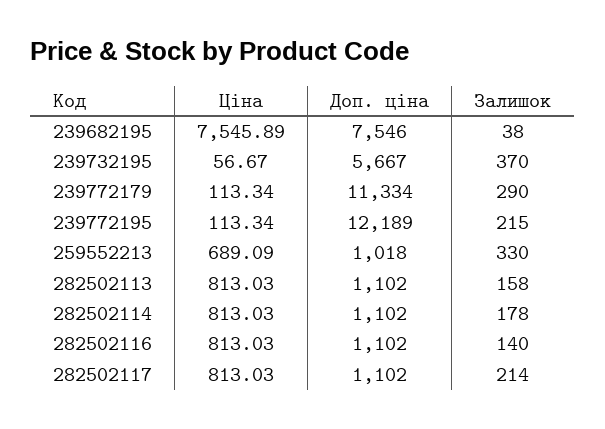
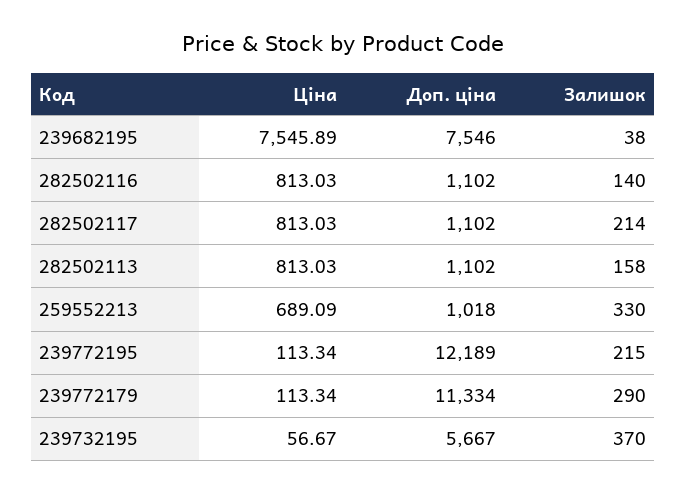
Ціна, 282502114: 813.03 -> none
Доп. ціна, 282502114: 1102 -> none
Залишок, 282502114: 178 -> none

